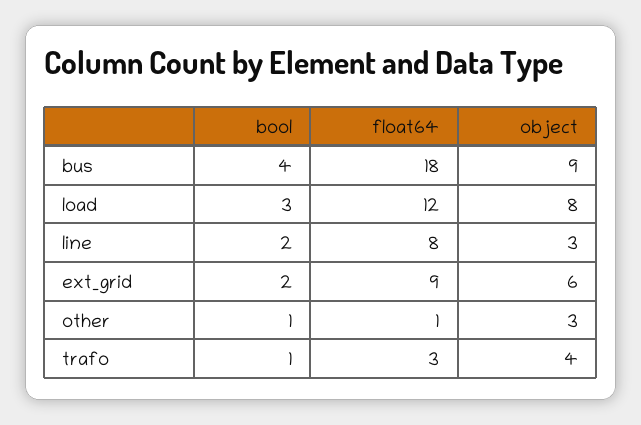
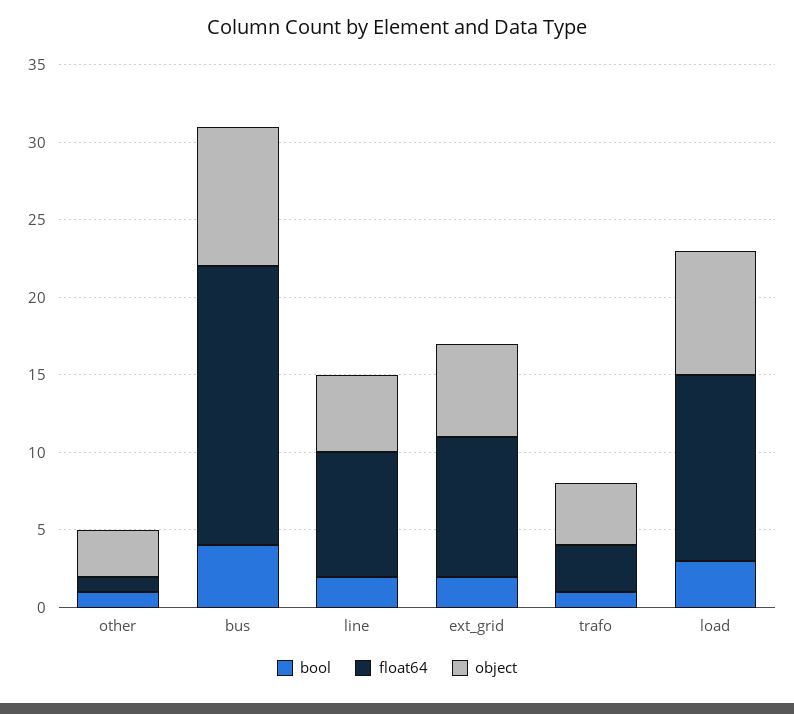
object, line: 3 -> 5

